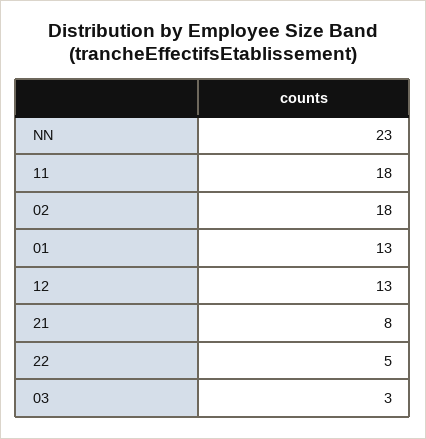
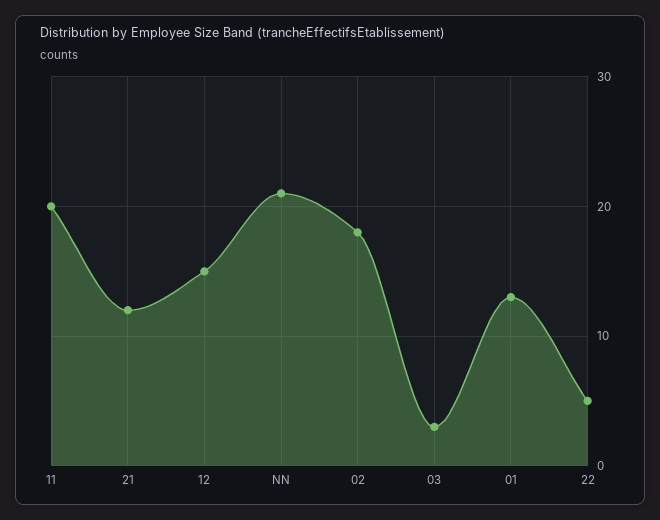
NN: 23 -> 21
11: 18 -> 20
12: 13 -> 15
21: 8 -> 12

